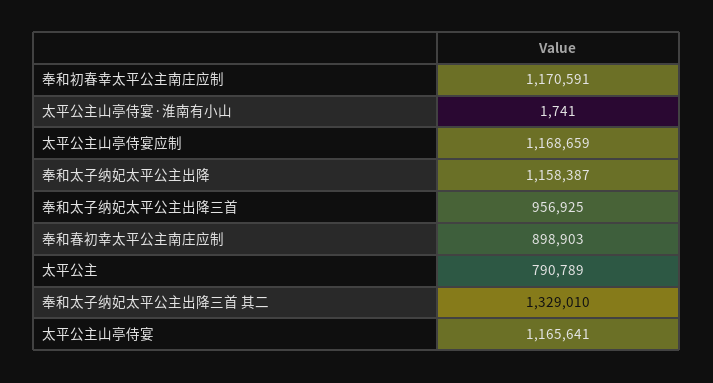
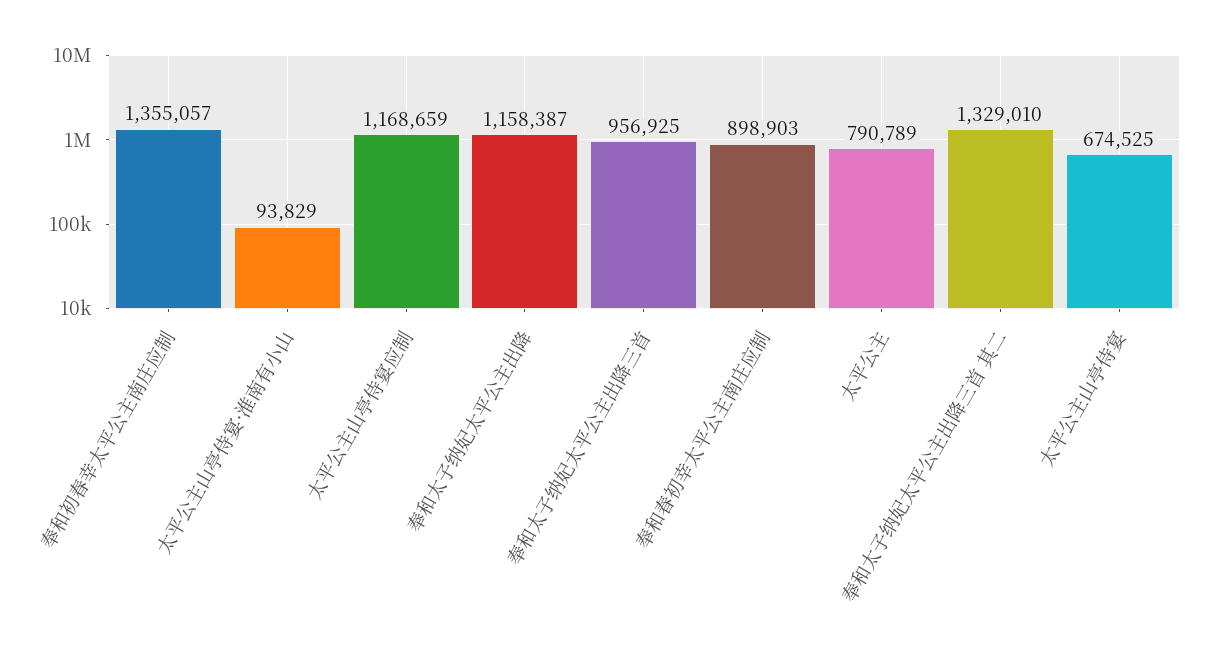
奉和初春幸太平公主南庄应制: 1170591 -> 1355057
太平公主山亭侍宴·淮南有小山: 1741 -> 93829
太平公主山亭侍宴: 1165641 -> 674525

